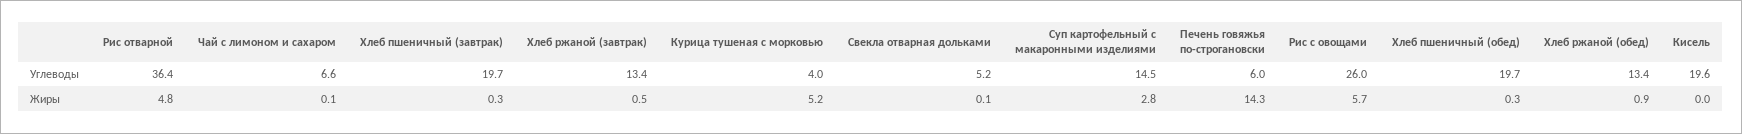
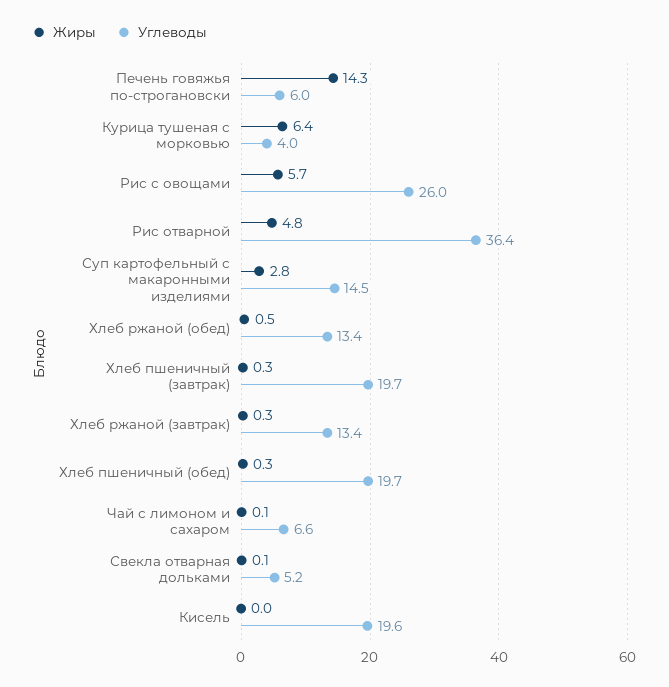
Жиры, Хлеб ржаной (завтрак): 0.5 -> 0.3
Жиры, Курица тушеная с морковью: 5.2 -> 6.4
Жиры, Хлеб ржаной (обед): 0.9 -> 0.5

